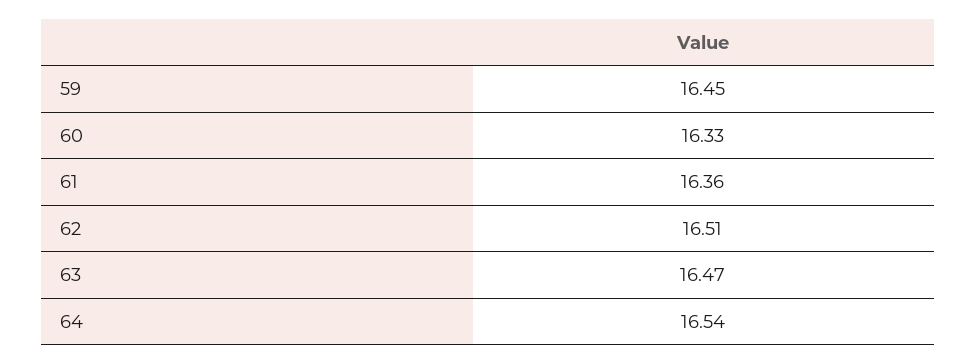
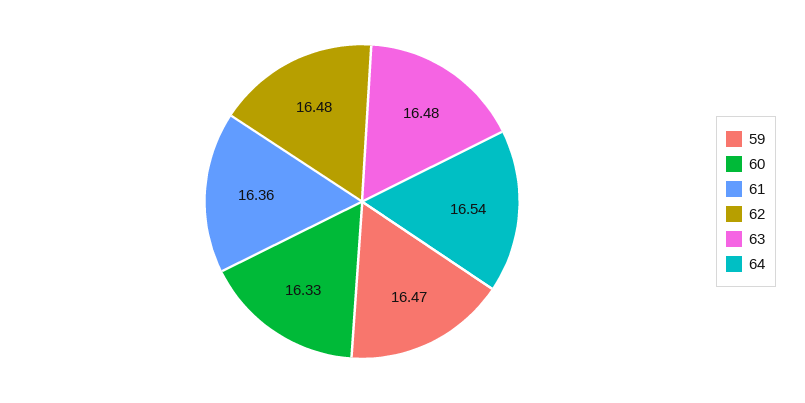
59: 16.45 -> 16.47
62: 16.51 -> 16.48
63: 16.47 -> 16.48

